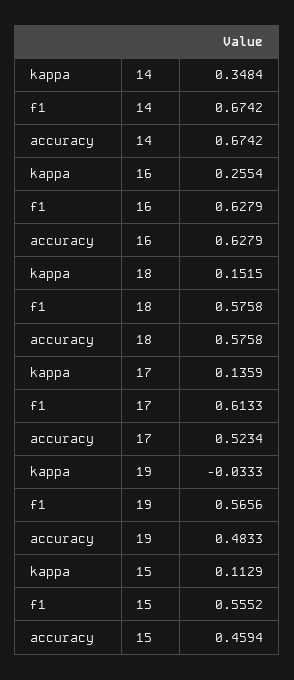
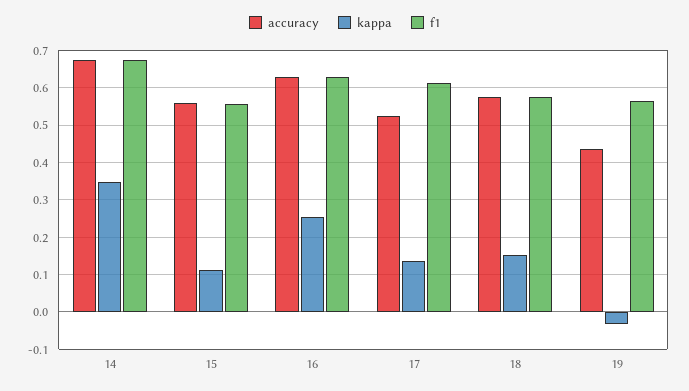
accuracy, 19: 0.4833 -> 0.44
accuracy, 15: 0.4594 -> 0.56

